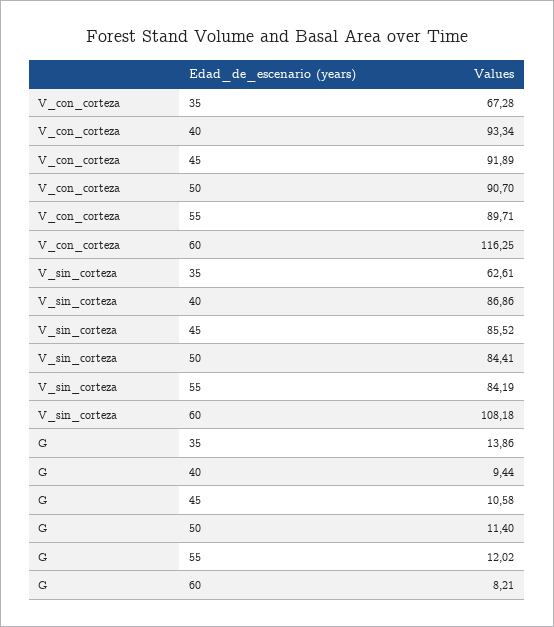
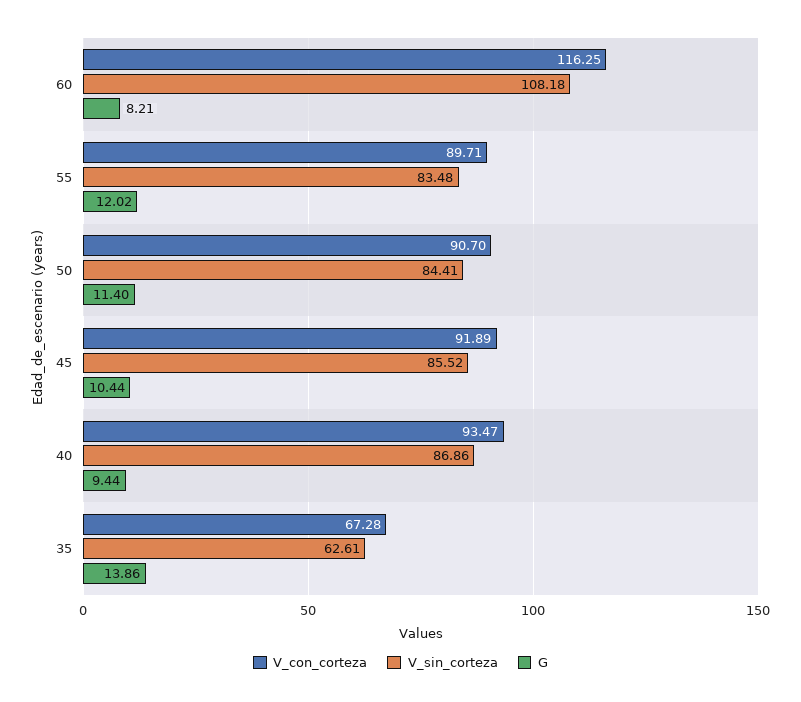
V_con_corteza, 40: 93.34 -> 93.47
V_sin_corteza, 55: 84.19 -> 83.48
G, 45: 10.58 -> 10.44

